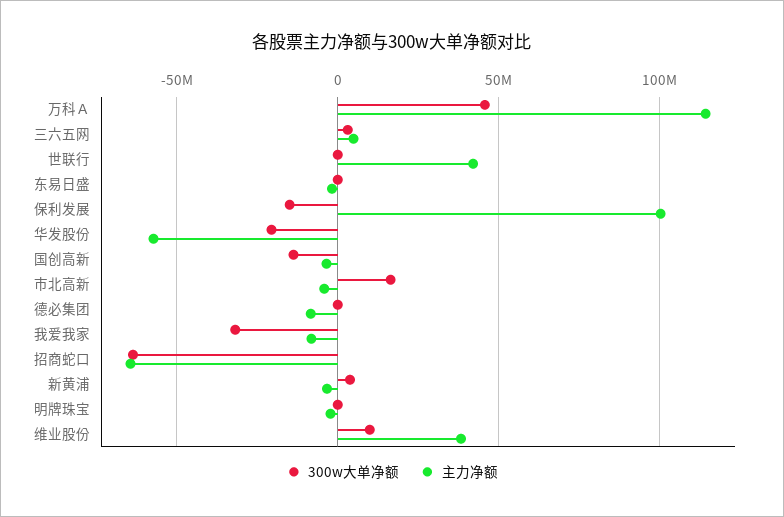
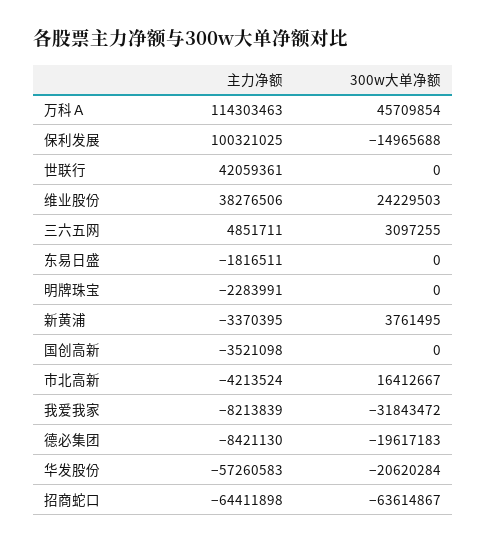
300w大单净额, 国创高新: -15000000 -> 0
300w大单净额, 德必集团: 0 -> -19617183
300w大单净额, 维业股份: 10000000 -> 24229503

